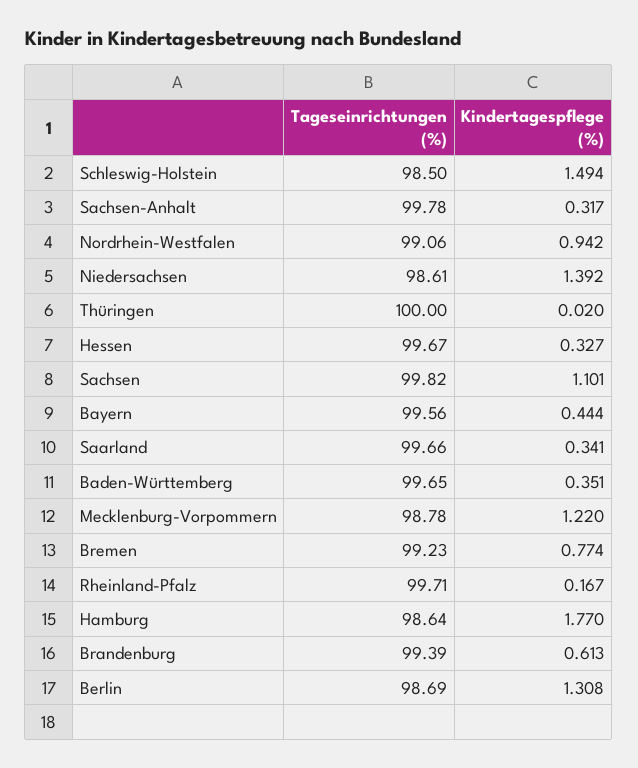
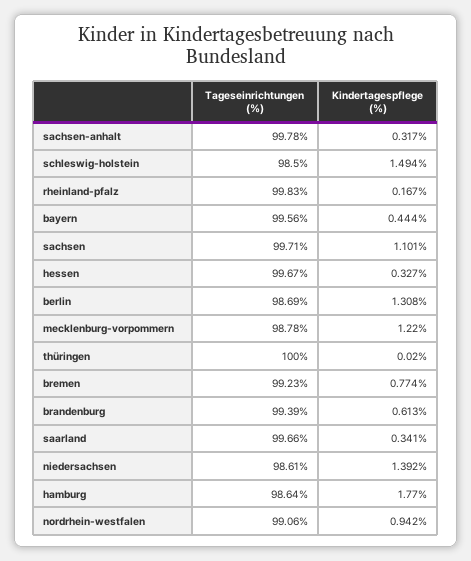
Tageseinrichtungen (%), Sachsen: 99.82 -> 99.71
Tageseinrichtungen (%), Baden-Württemberg: 99.65 -> none
Kindertagespflege (%), Baden-Württemberg: 0.351 -> none
Tageseinrichtungen (%), Rheinland-Pfalz: 99.71 -> 99.83

